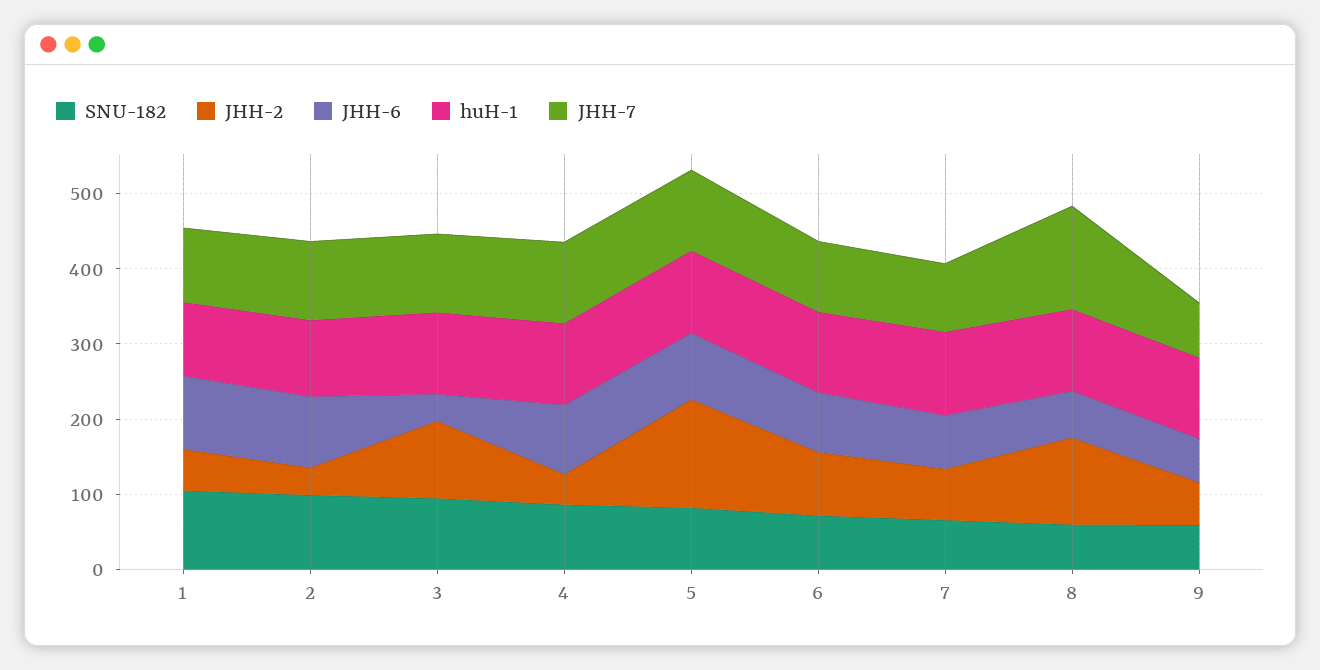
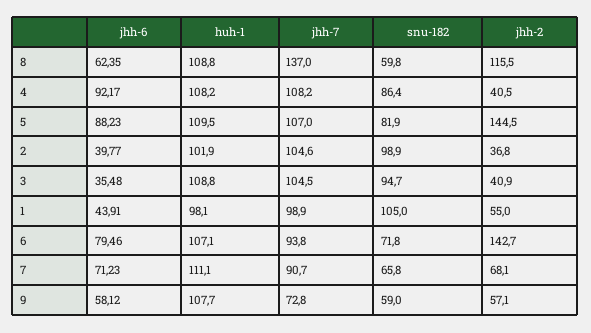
JHH-6, 1: 100 -> 43.91
JHH-6, 2: 100 -> 39.77
JHH-2, 3: 100 -> 40.9
JHH-2, 6: 80 -> 142.7

